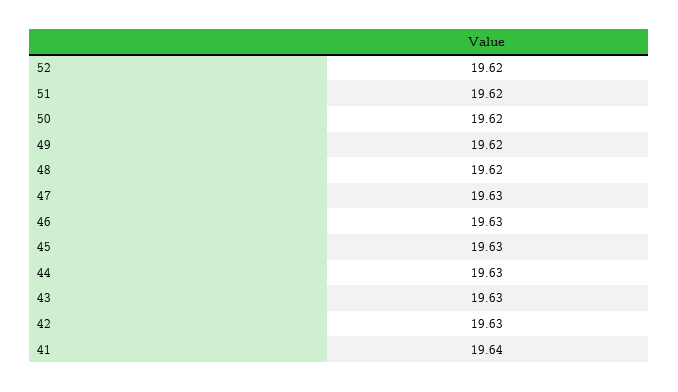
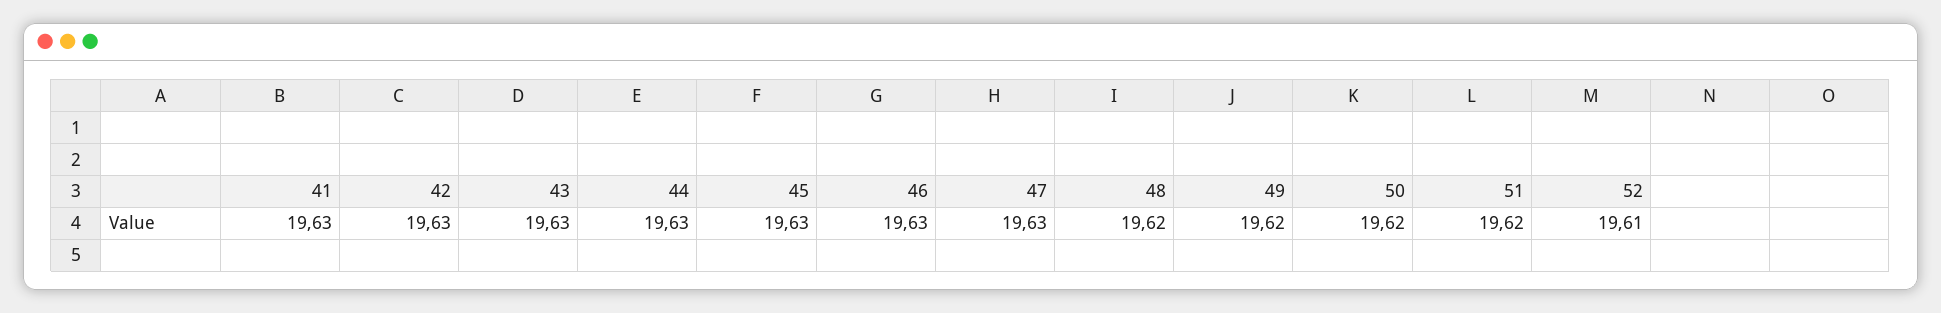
52: 19.62 -> 19.61
41: 19.64 -> 19.63

